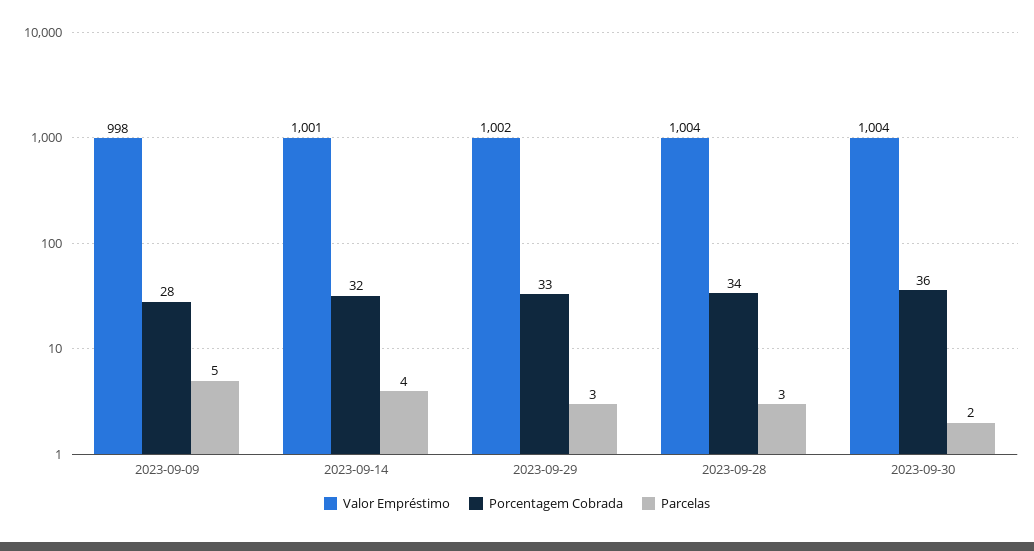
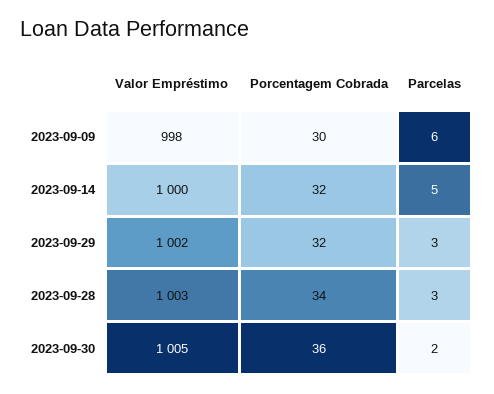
Porcentagem Cobrada, 2023-09-09: 28 -> 30
Parcelas, 2023-09-09: 5 -> 6
Valor Empréstimo, 2023-09-14: 1001 -> 1000
Parcelas, 2023-09-14: 4 -> 5
Porcentagem Cobrada, 2023-09-29: 33 -> 32
Valor Empréstimo, 2023-09-28: 1004 -> 1003
Valor Empréstimo, 2023-09-30: 1004 -> 1005

